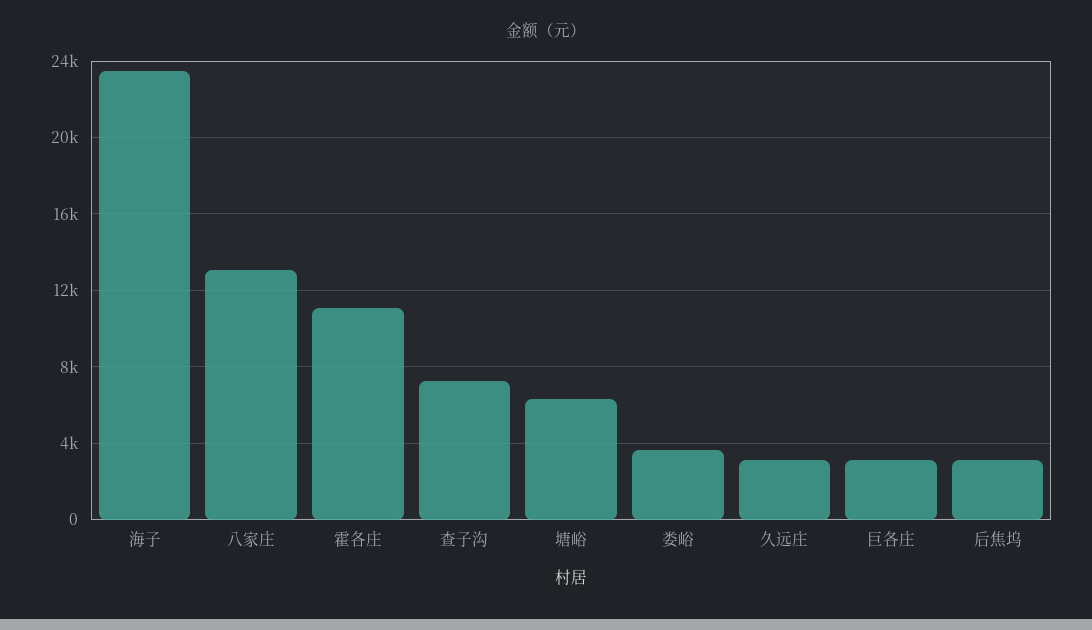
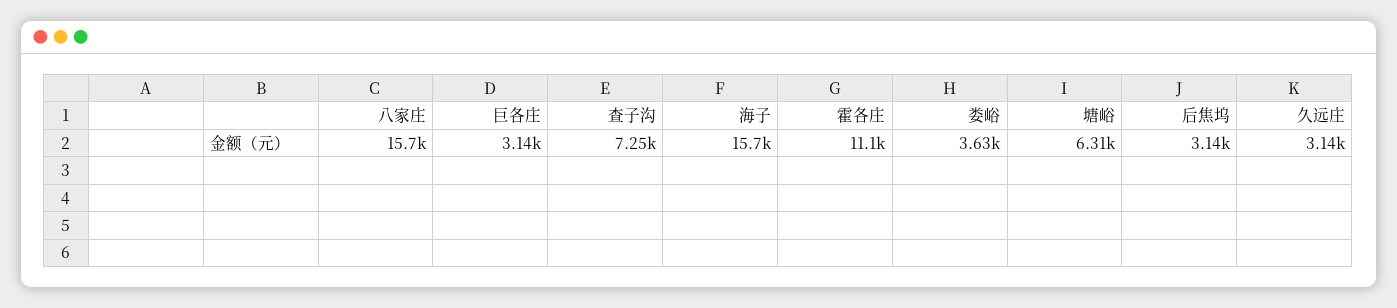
海子: 23500 -> 15700
八家庄: 13000 -> 15700

